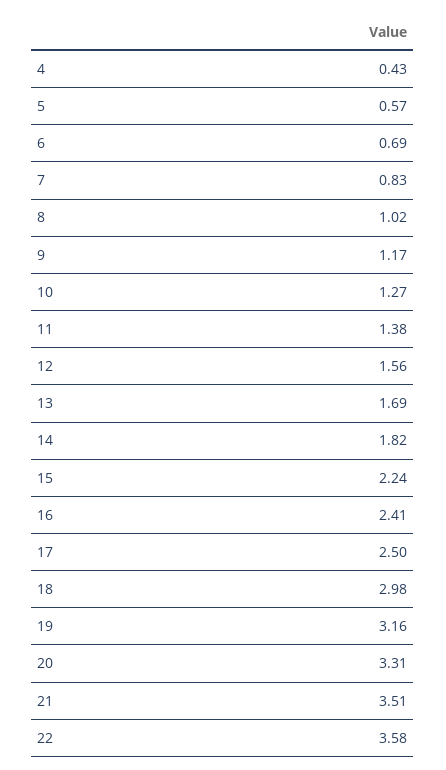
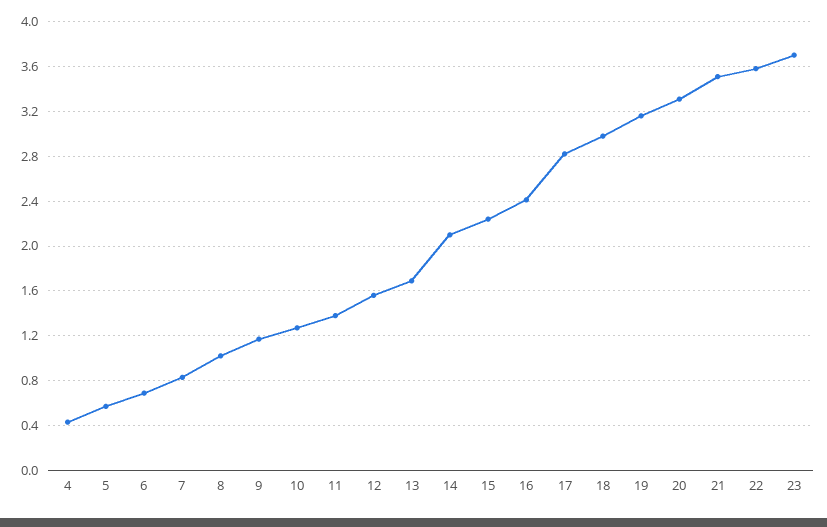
14: 1.82 -> 2.1
17: 2.5 -> 2.8
23: none -> 3.7

